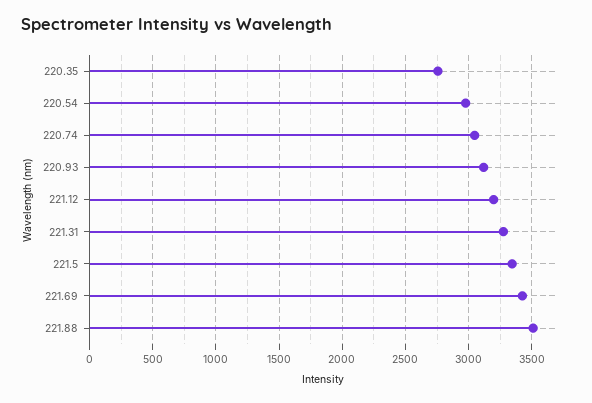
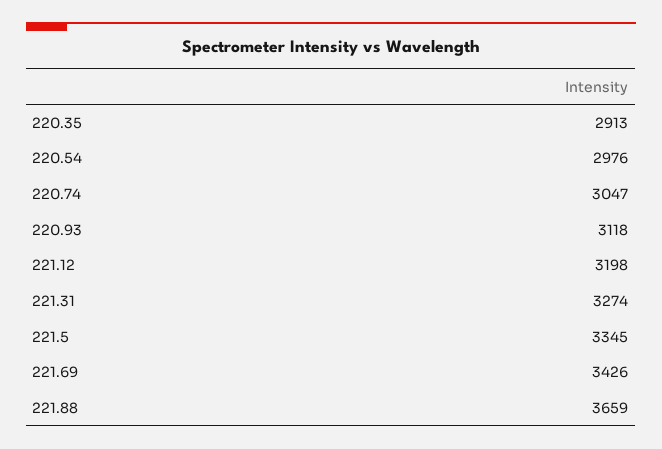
220.35: 2750 -> 2913
221.88: 3500 -> 3659

